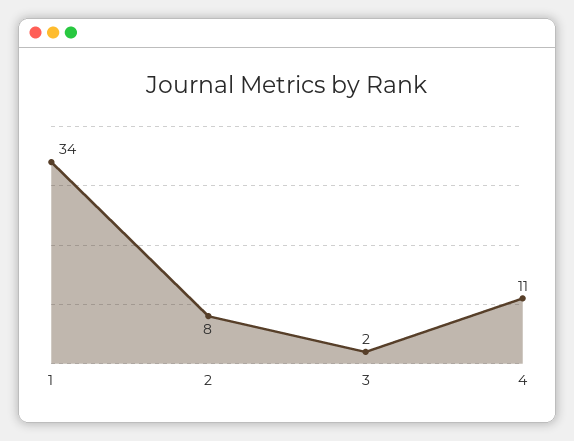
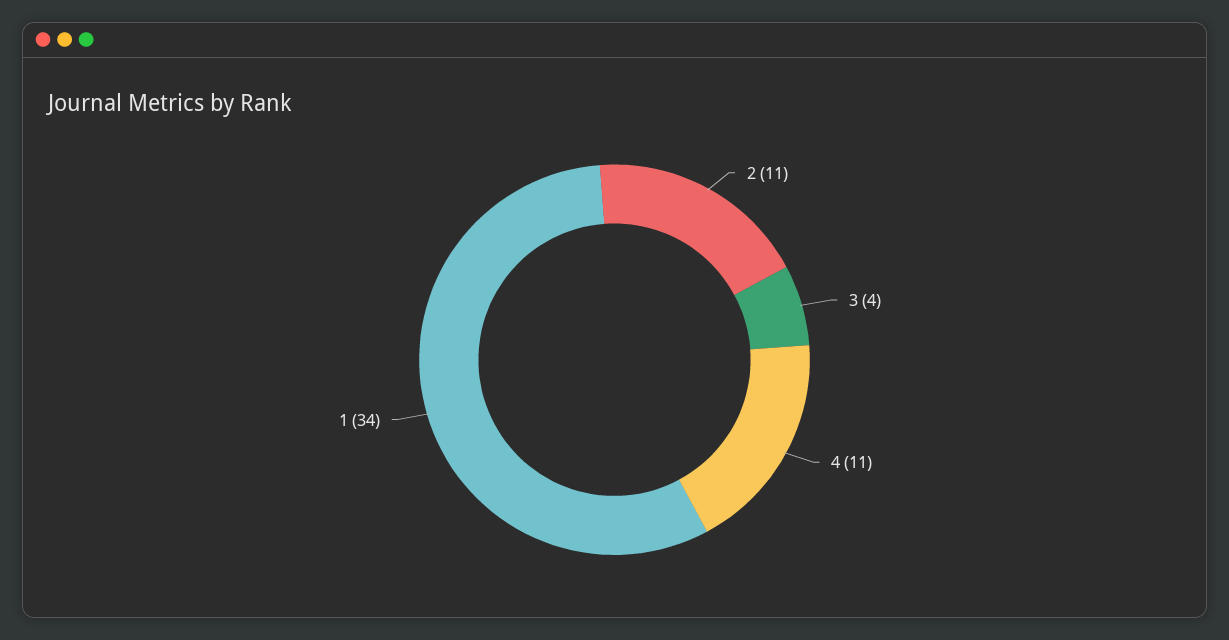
2: 8 -> 11
3: 2 -> 4

